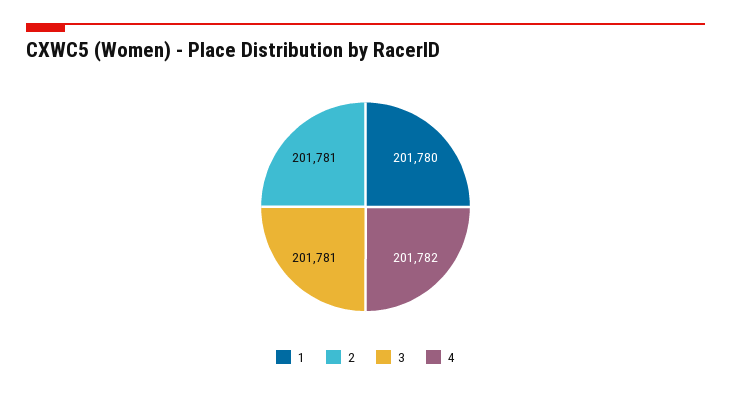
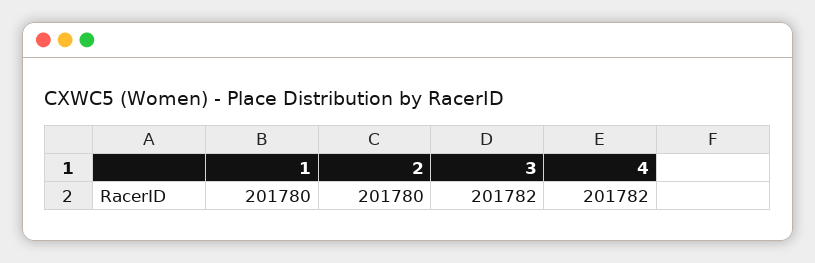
2: 201781 -> 201780
3: 201781 -> 201782

